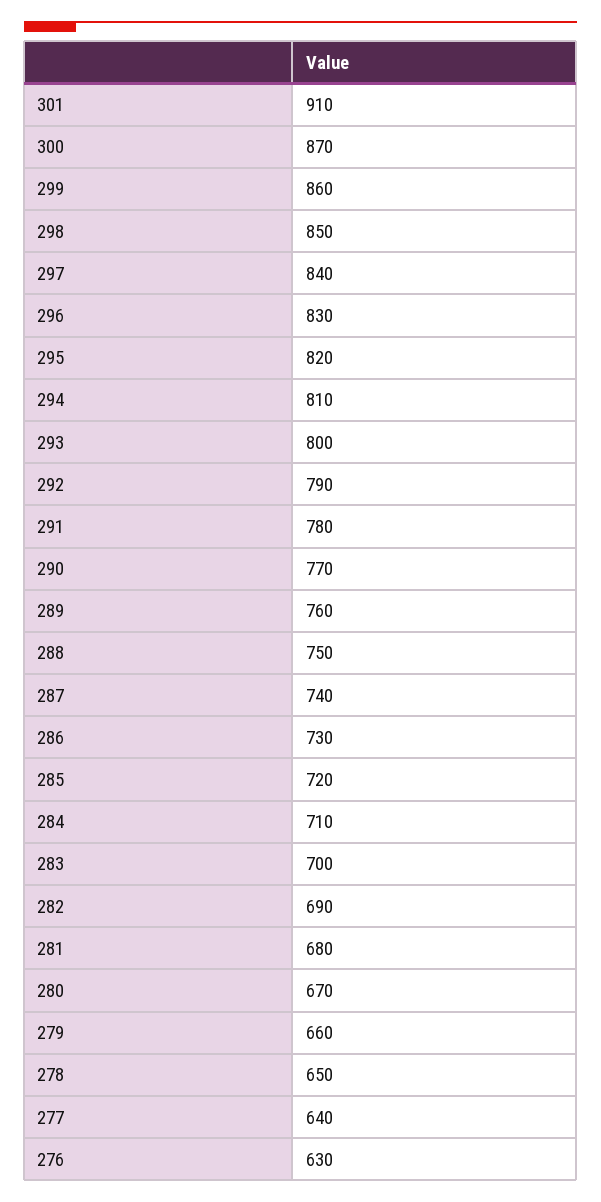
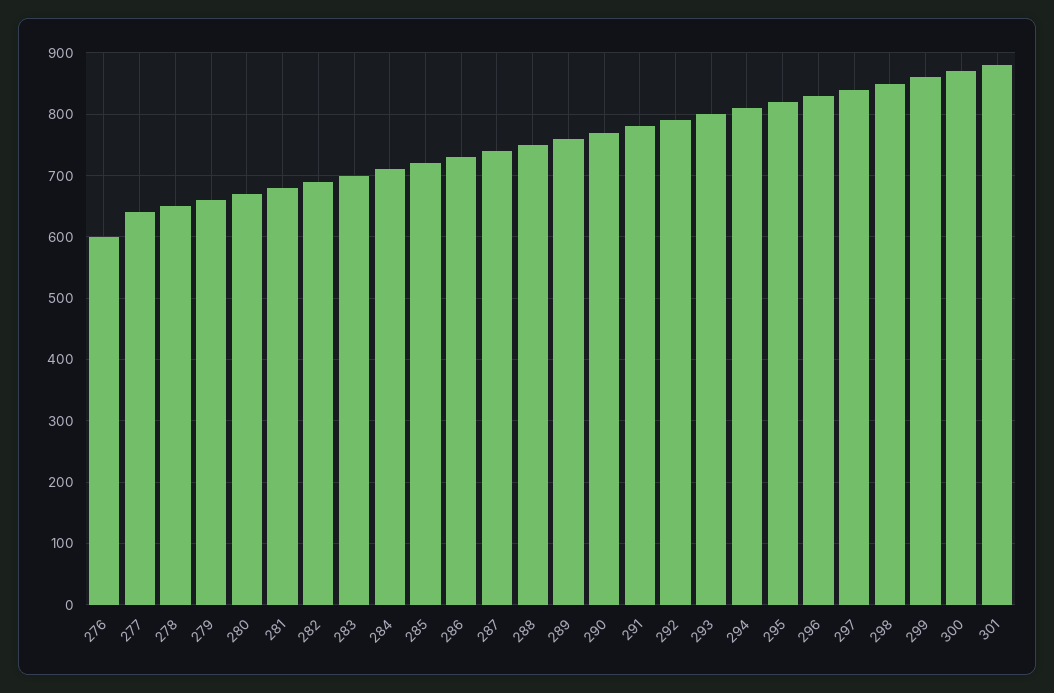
301: 910 -> 880
276: 630 -> 600

